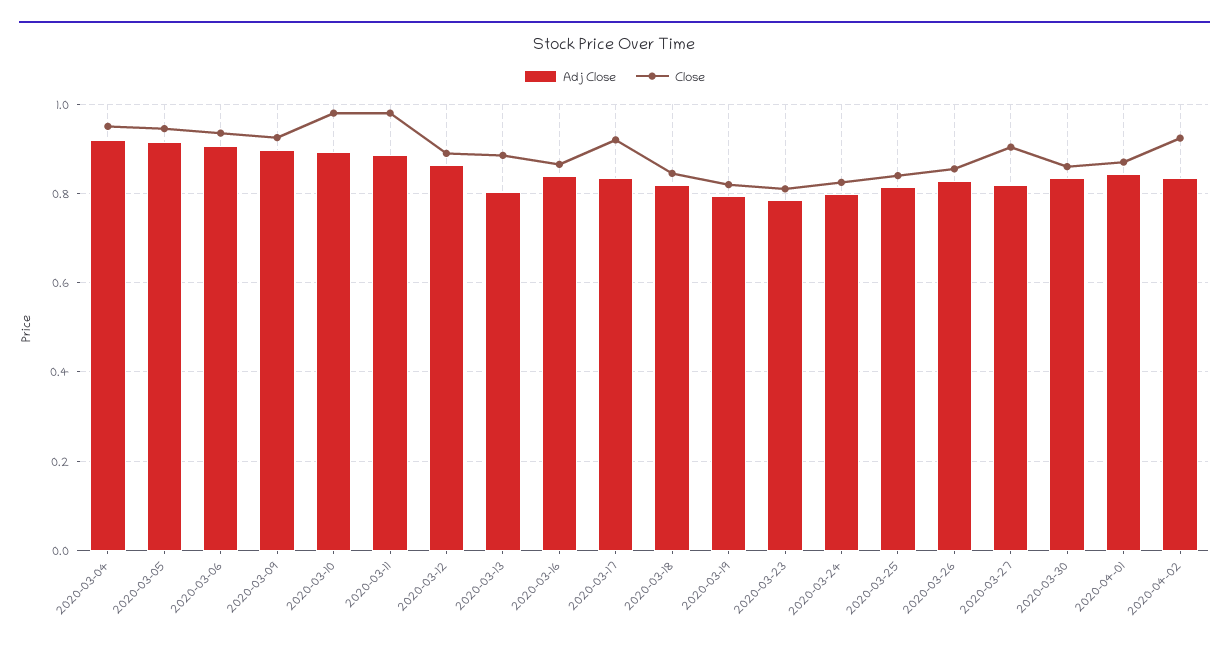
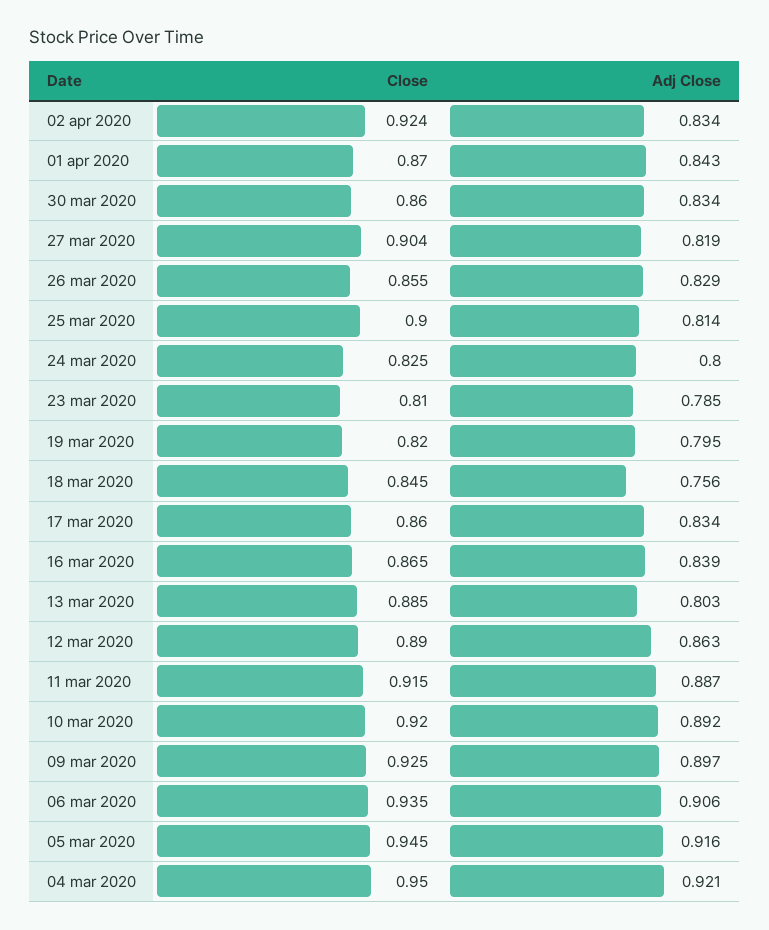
Close, 2020-03-10: 0.98 -> 0.92
Close, 2020-03-11: 0.98 -> 0.915
Close, 2020-03-17: 0.92 -> 0.86
Adj Close, 2020-03-18: 0.82 -> 0.756
Close, 2020-03-25: 0.84 -> 0.9

